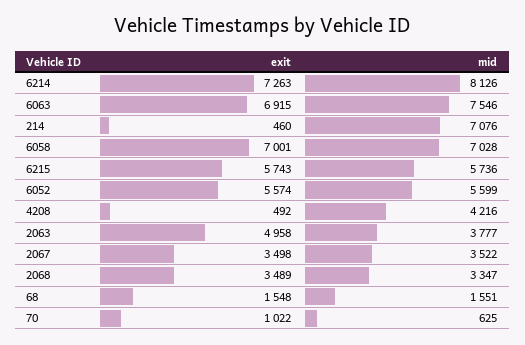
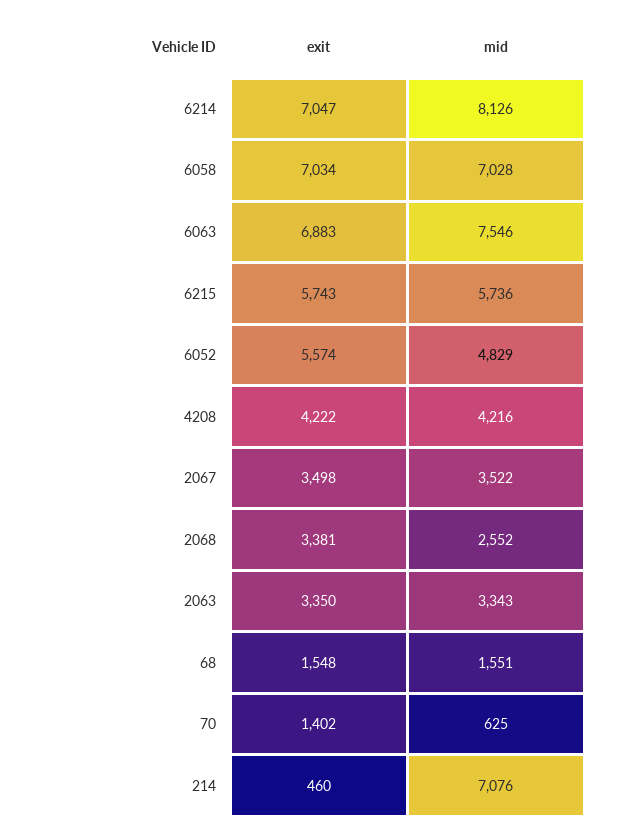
exit, 6214: 7263 -> 7047
exit, 6063: 6915 -> 6883
exit, 6058: 7001 -> 7034
mid, 6052: 5599 -> 4829
exit, 4208: 492 -> 4222
exit, 2063: 4958 -> 3350
mid, 2063: 3777 -> 3343
exit, 2068: 3489 -> 3381
mid, 2068: 3347 -> 2552
exit, 70: 1022 -> 1402

